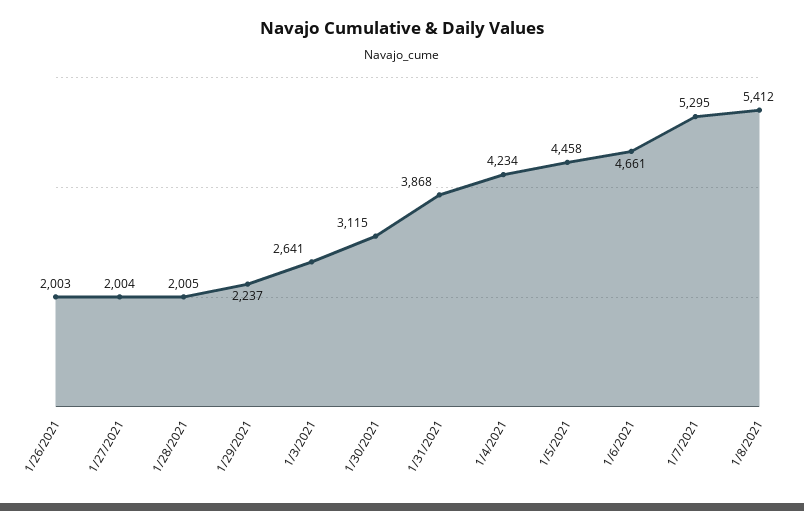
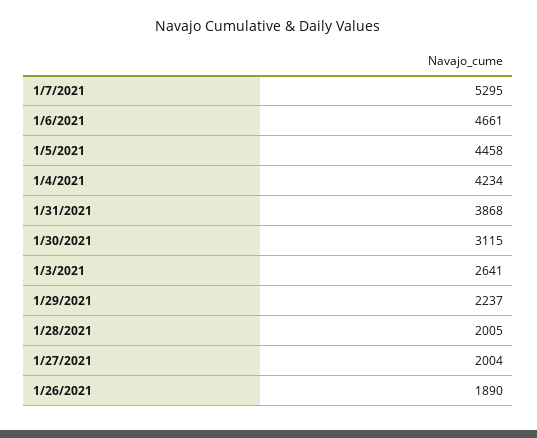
1/26/2021: 2003 -> 1890
1/8/2021: 5412 -> none

